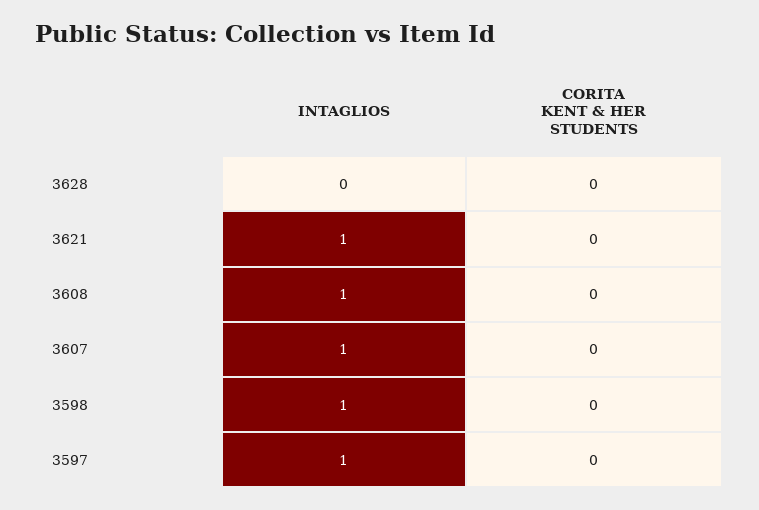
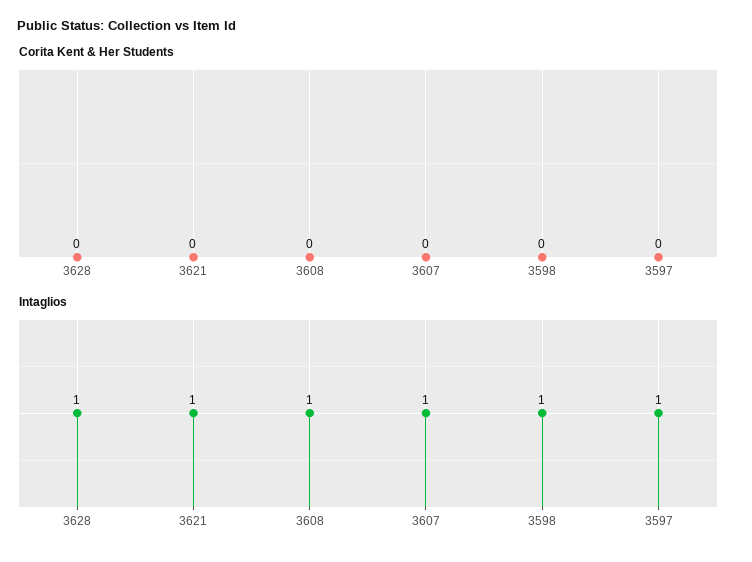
INTAGLIOS, 3628: 0 -> 1

